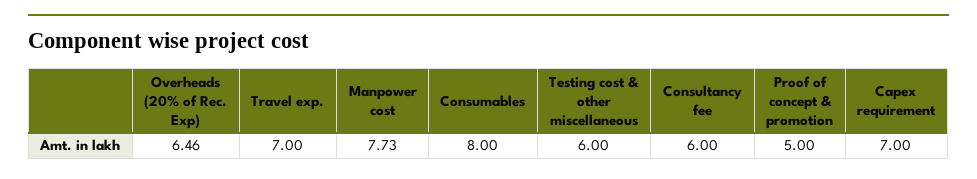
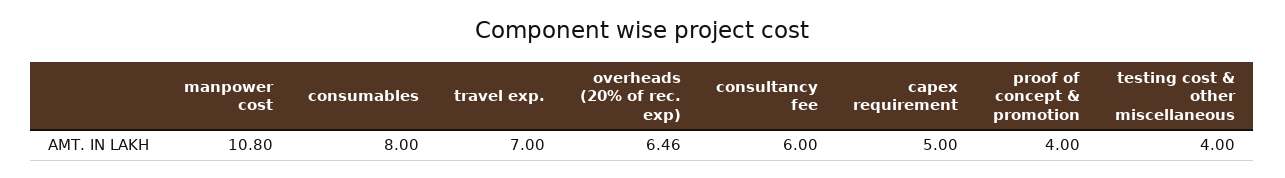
Manpower cost: 7.73 -> 10.8
Testing cost & other miscellaneous: 6 -> 4
Proof of concept & promotion: 5 -> 4
Capex requirement: 7 -> 5

